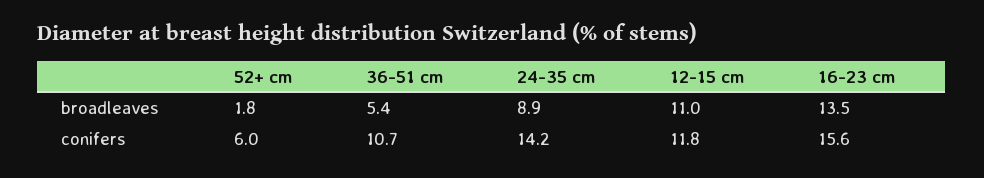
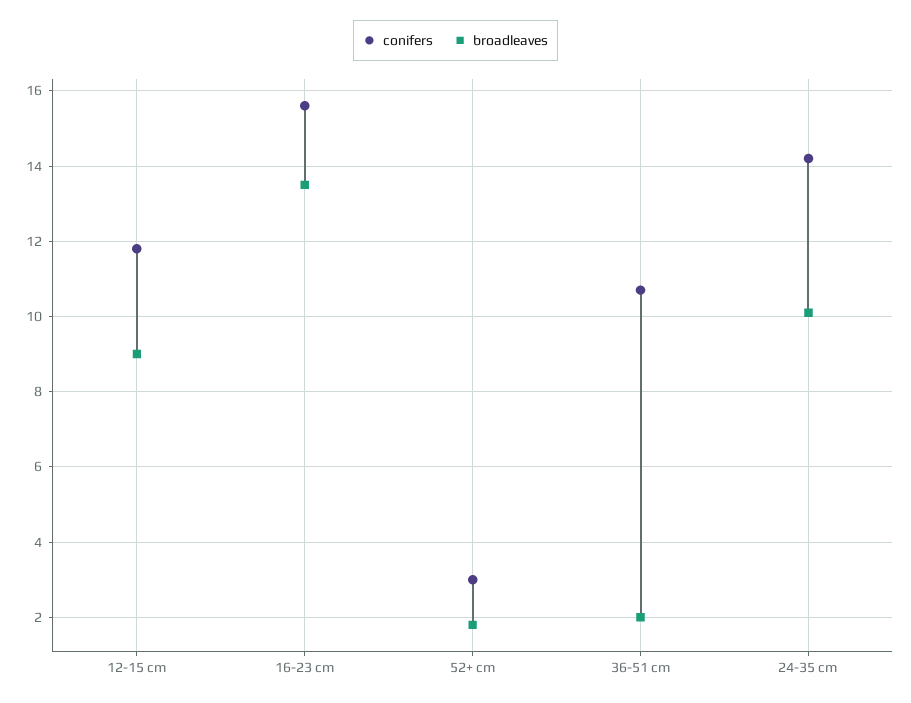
broadleaves, 36-51 cm: 5.4 -> 2
broadleaves, 24-35 cm: 8.9 -> 10
broadleaves, 12-15 cm: 11 -> 9
conifers, 52+ cm: 6 -> 3

